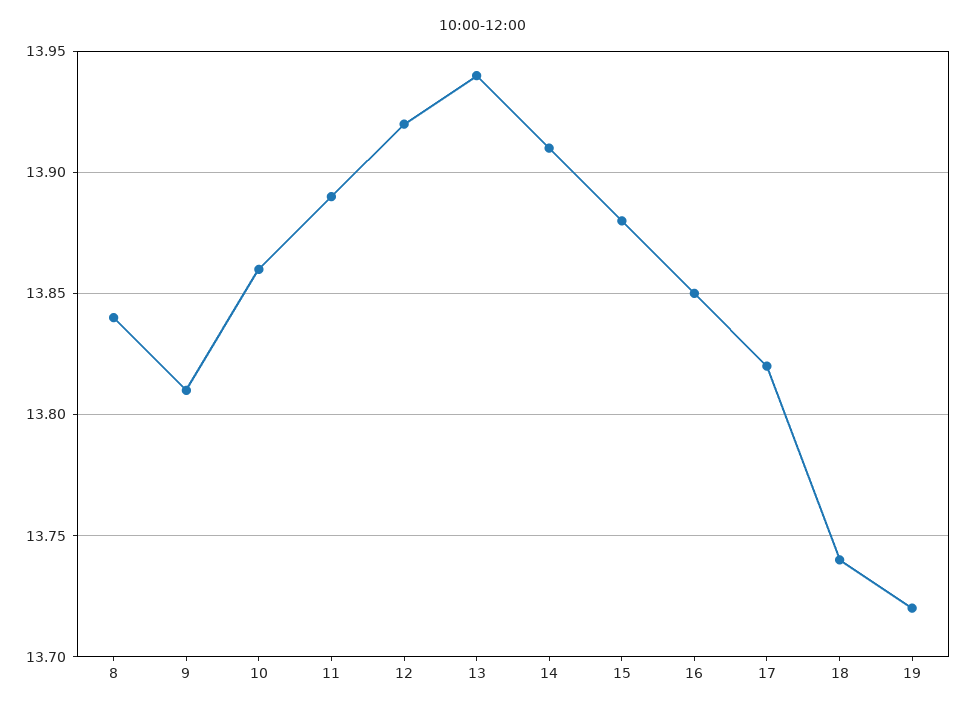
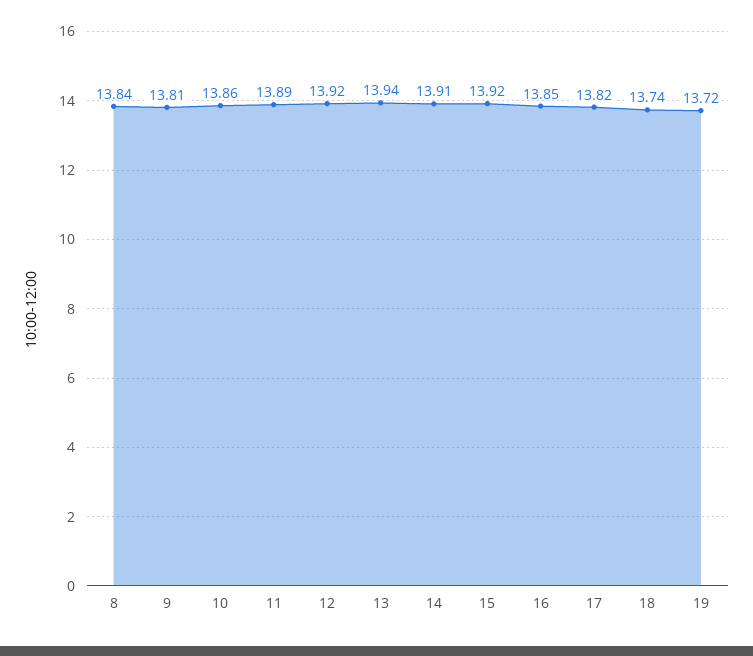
15: 13.88 -> 13.92

